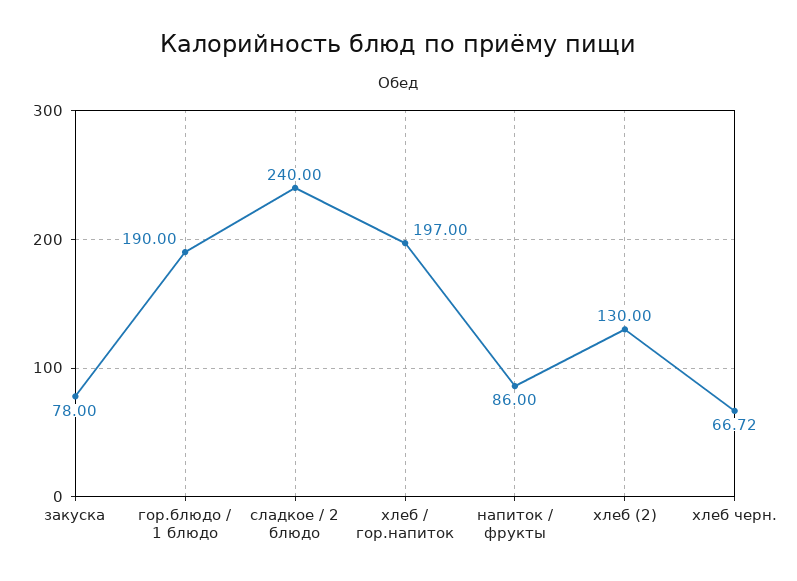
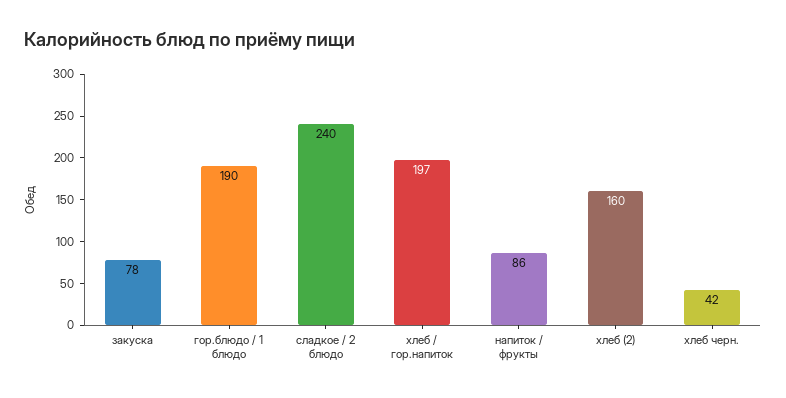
хлеб (2): 130 -> 160
хлеб черн.: 66.72 -> 42

